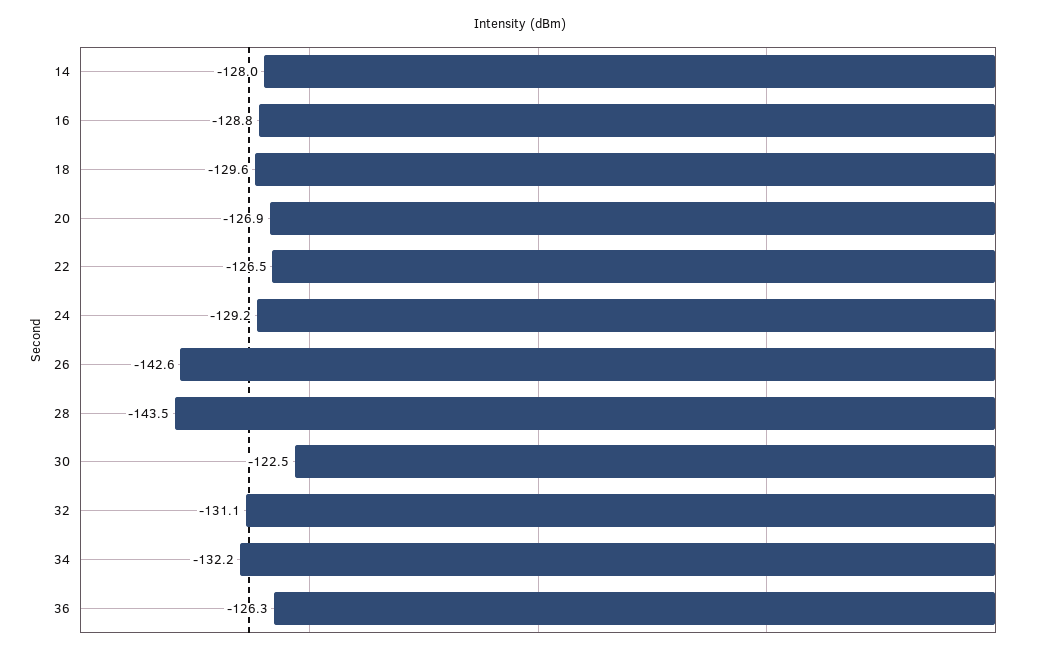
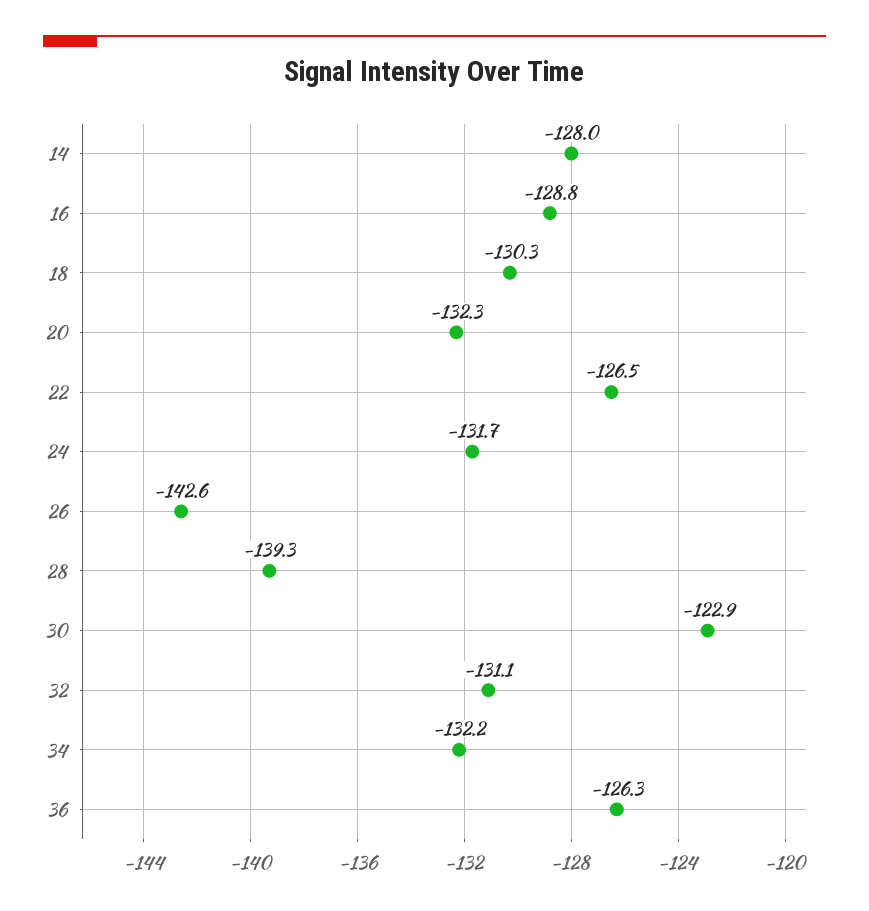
18: -129.6 -> -130.3
20: -126.9 -> -132.3
24: -129.2 -> -131.7
28: -143.5 -> -139.3
30: -122.5 -> -122.9

